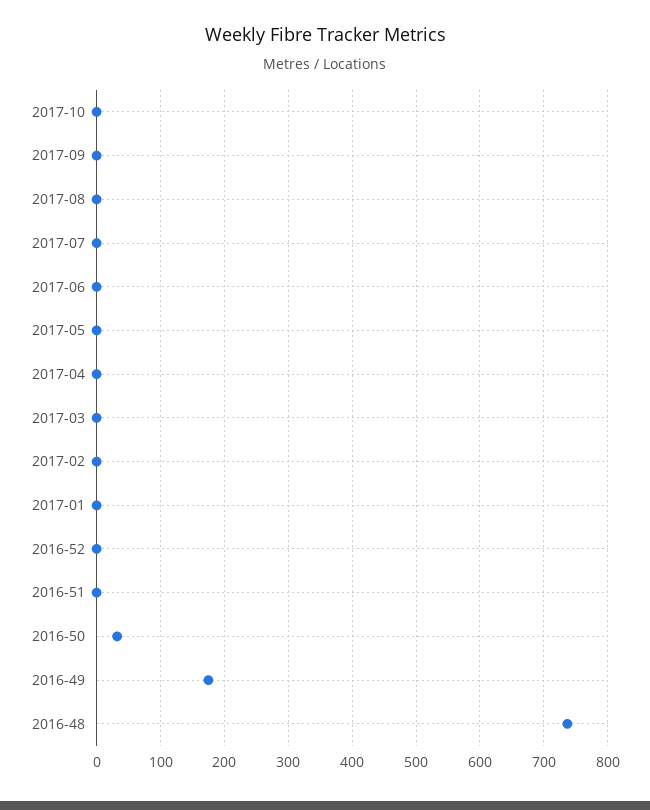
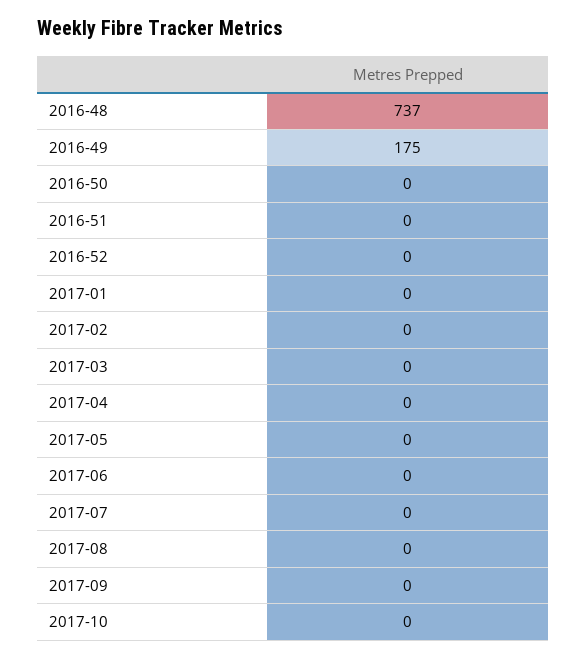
2016-50: 30 -> 0

